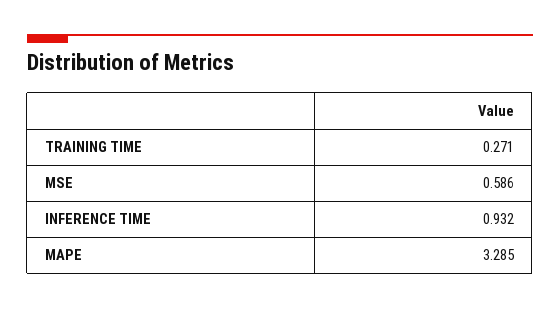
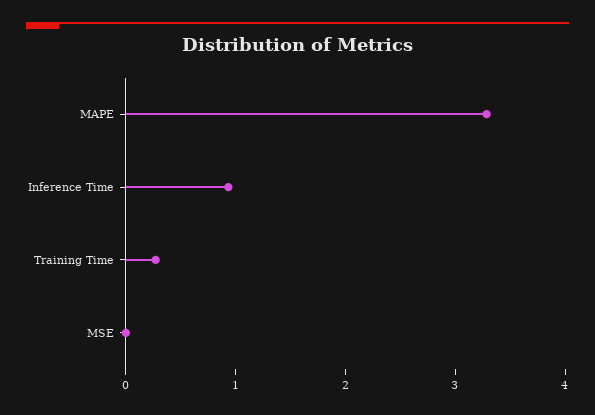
MSE: 0.586 -> 0

